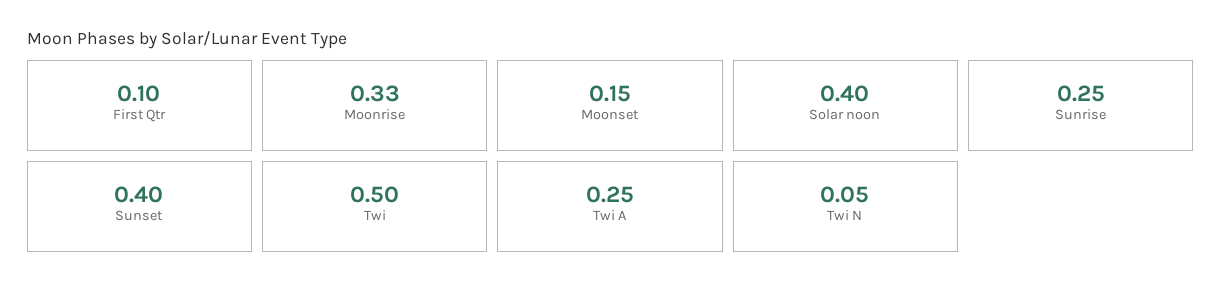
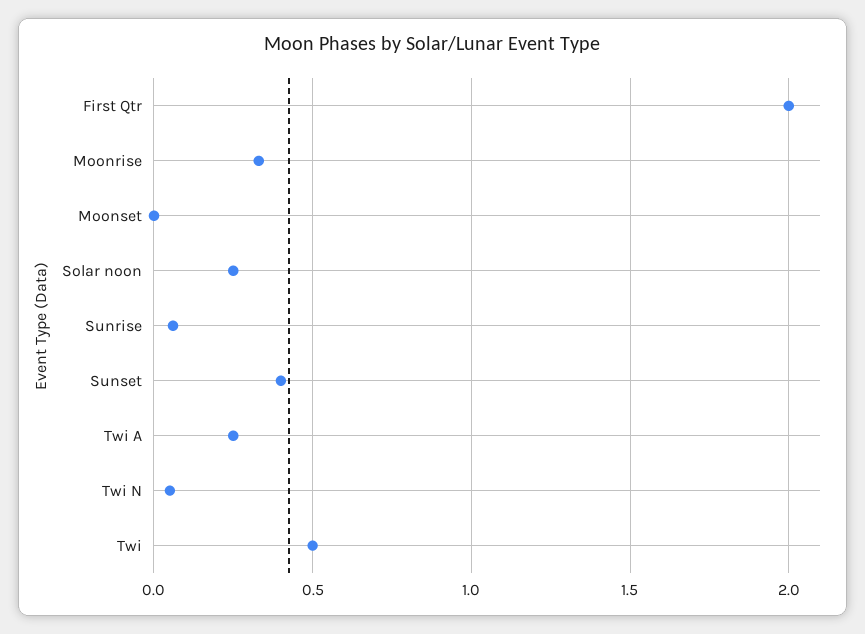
First Qtr: 0.1 -> 2
Moonset: 0.15 -> 0
Solar noon: 0.4 -> 0.25
Sunrise: 0.25 -> 0.05

